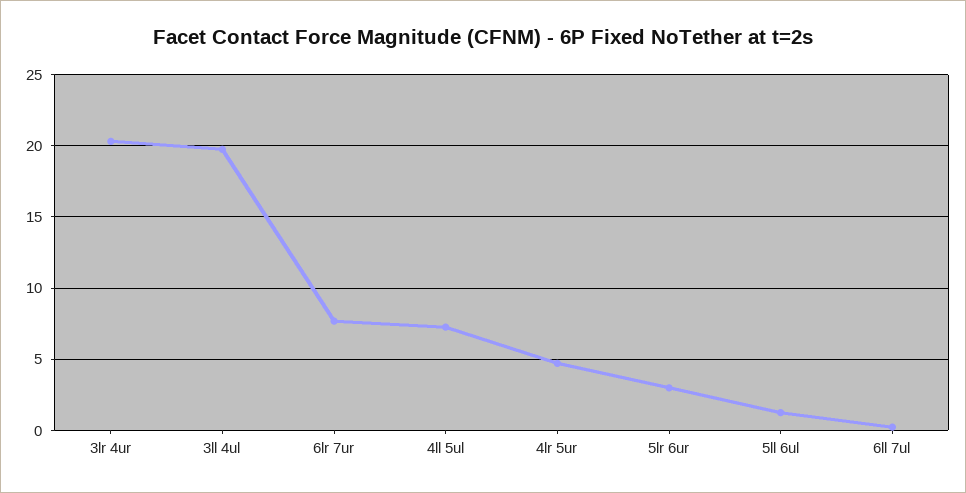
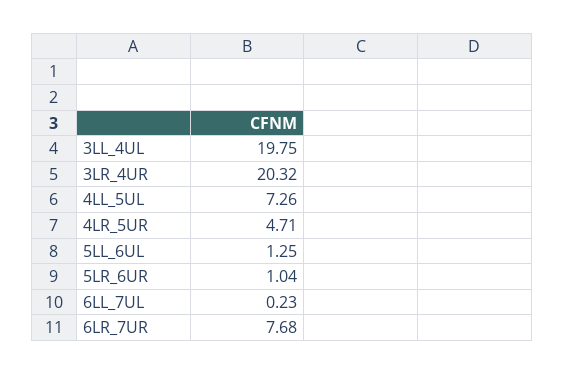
5lr 6ur: 3 -> 1.04

